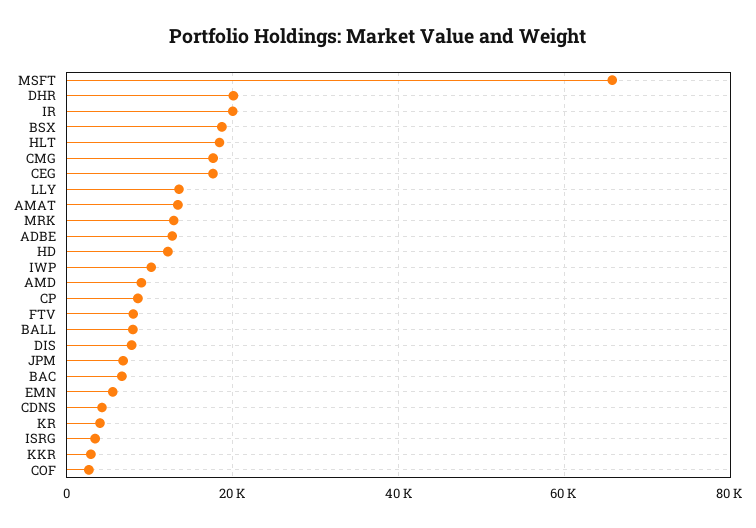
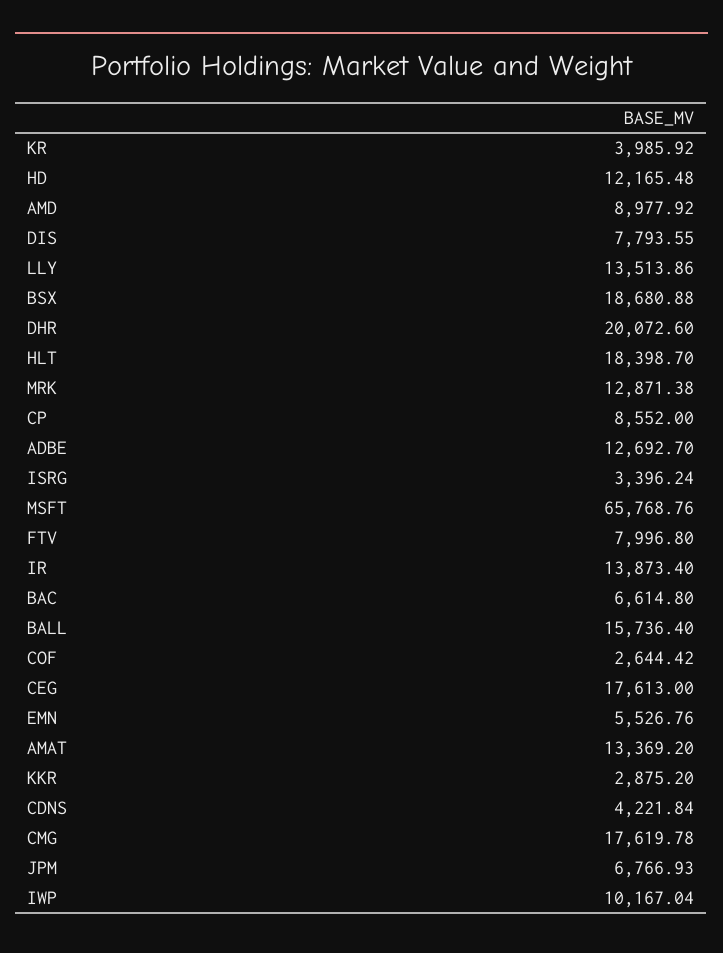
IR: 20000 -> 13873.4
BALL: 8000 -> 15736.4

